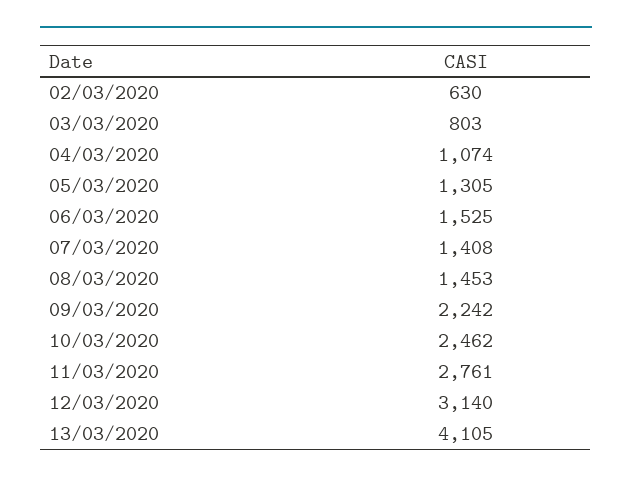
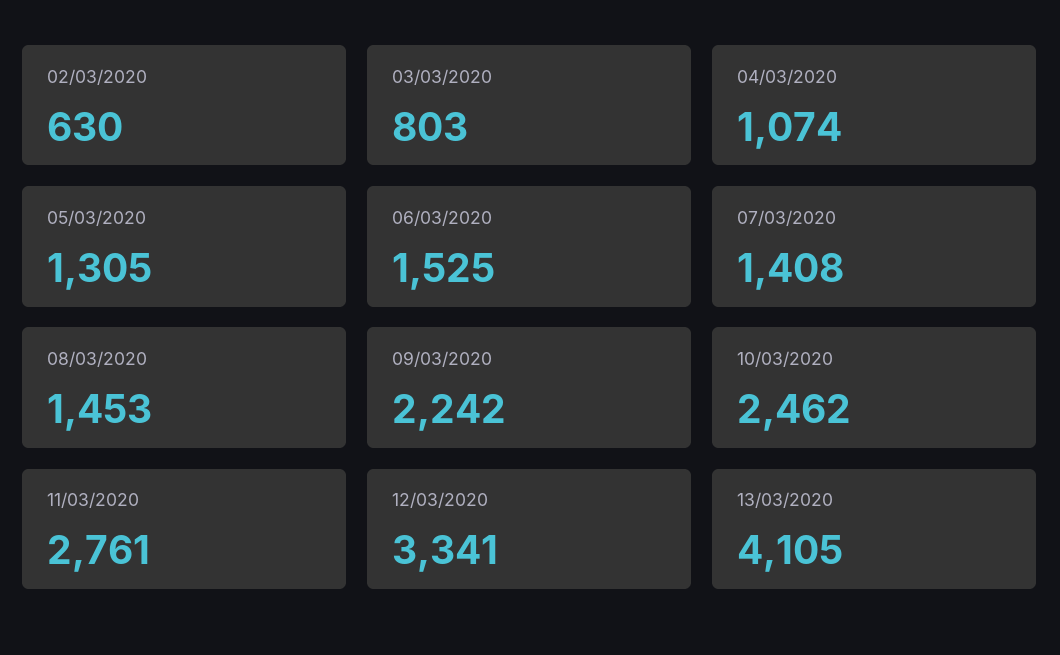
12/03/2020: 3140 -> 3341

